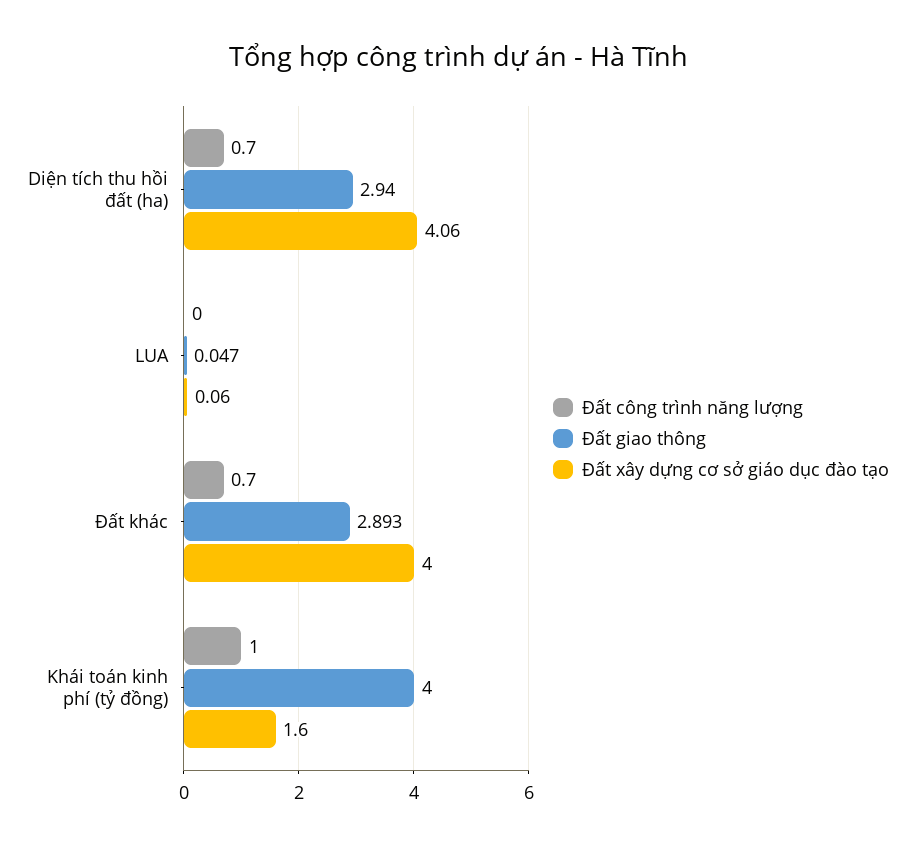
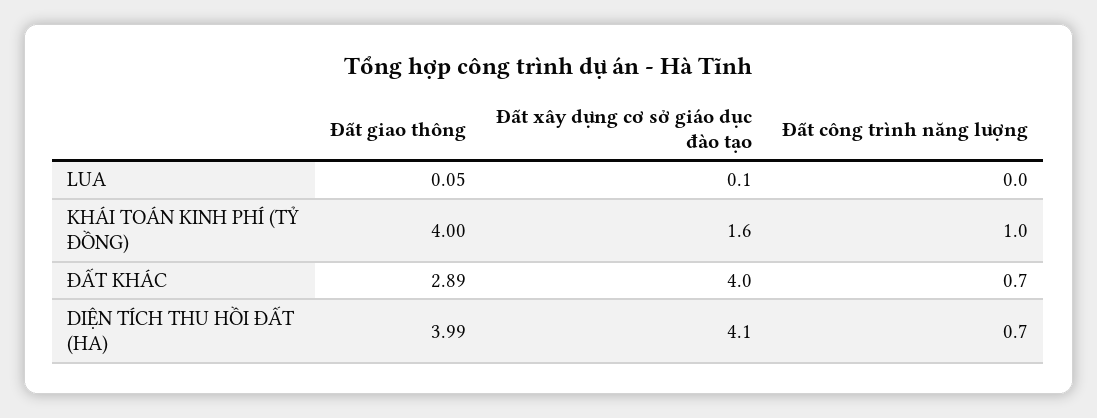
Đất giao thông, Diện tích thu hồi đất (ha): 2.94 -> 3.99

